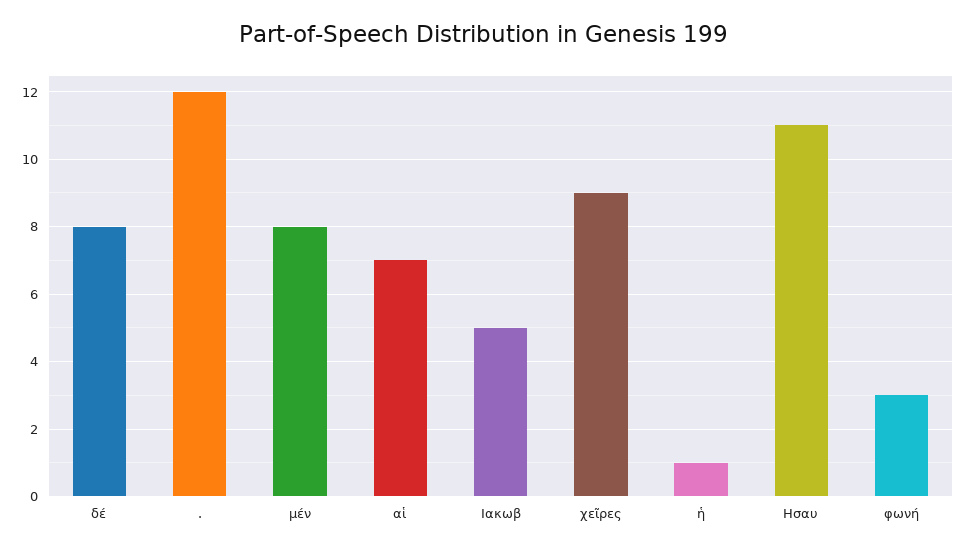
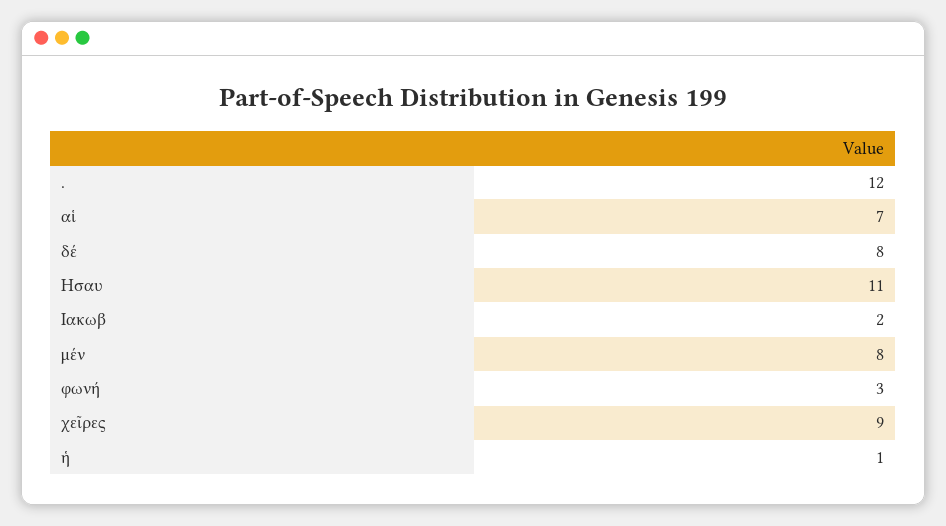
Ιακωβ: 5 -> 2

